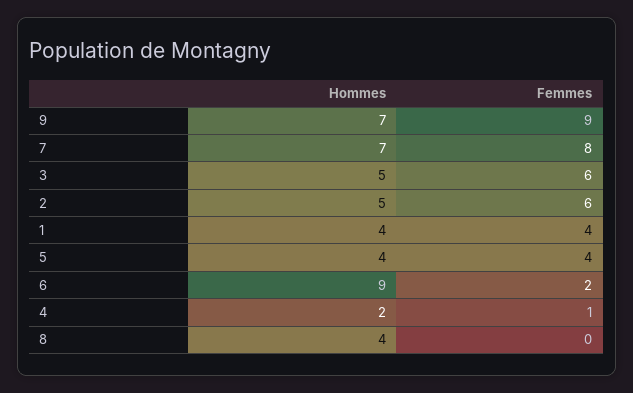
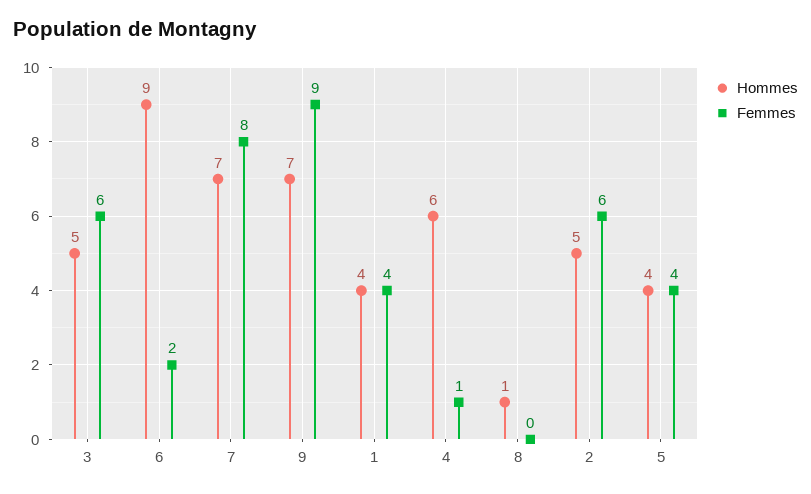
Hommes, 4: 2 -> 6
Hommes, 8: 4 -> 1

